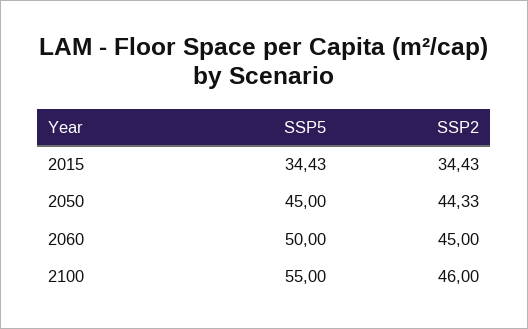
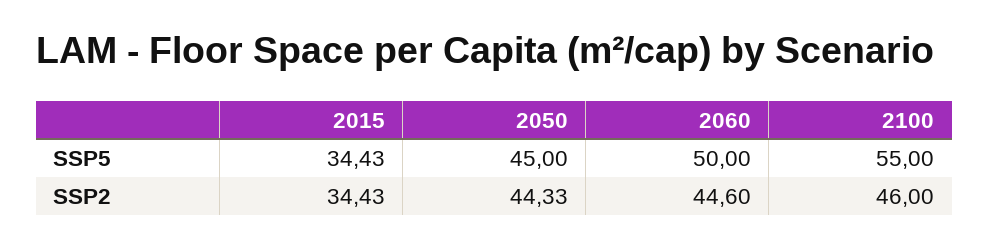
SSP2, 2060: 45 -> 44.6

